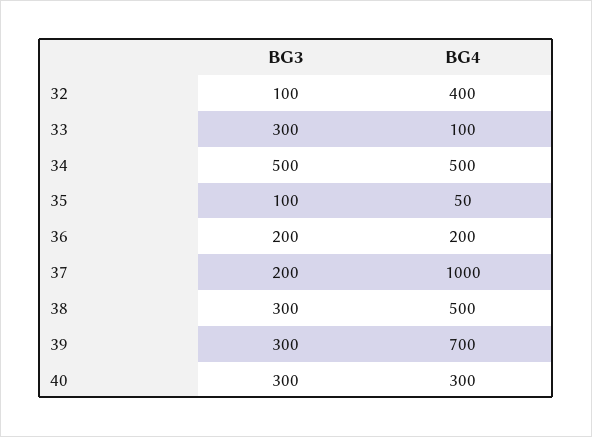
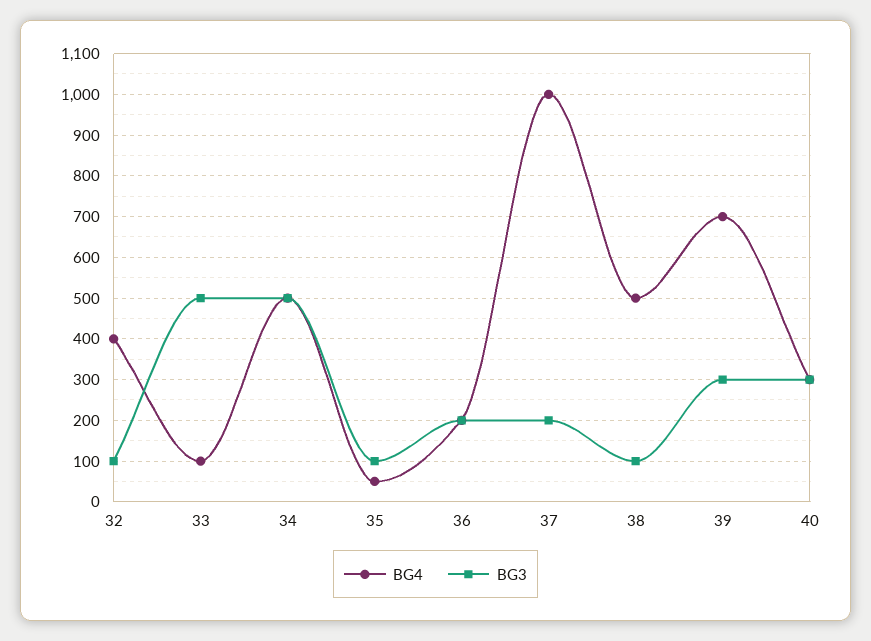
BG3, 33: 300 -> 500
BG3, 38: 300 -> 100

